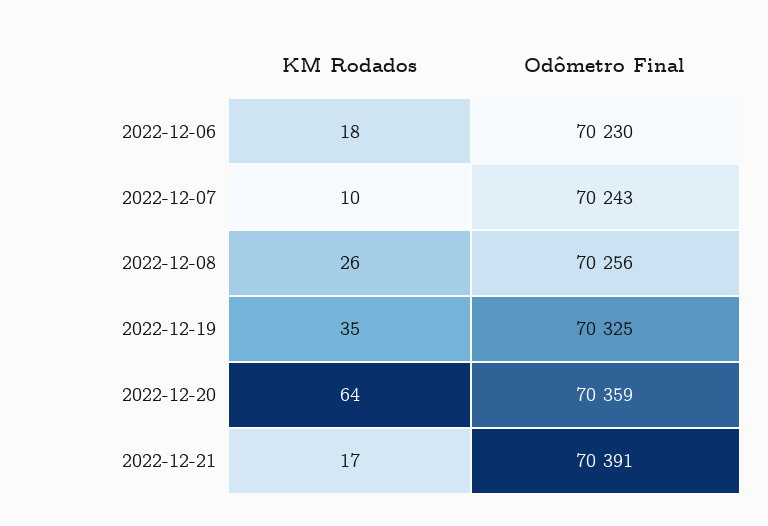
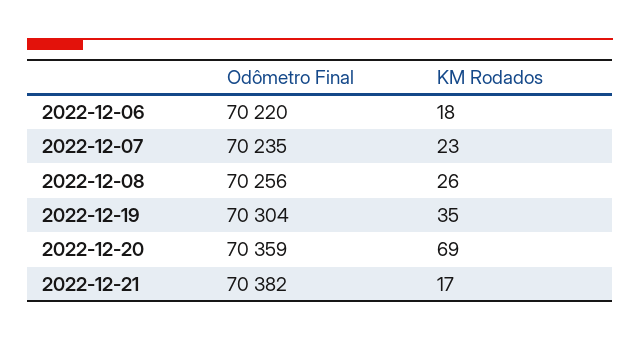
Odômetro Final, 2022-12-06: 70230 -> 70220
KM Rodados, 2022-12-07: 10 -> 23
Odômetro Final, 2022-12-07: 70243 -> 70235
Odômetro Final, 2022-12-19: 70325 -> 70304
KM Rodados, 2022-12-20: 64 -> 69
Odômetro Final, 2022-12-21: 70391 -> 70382

